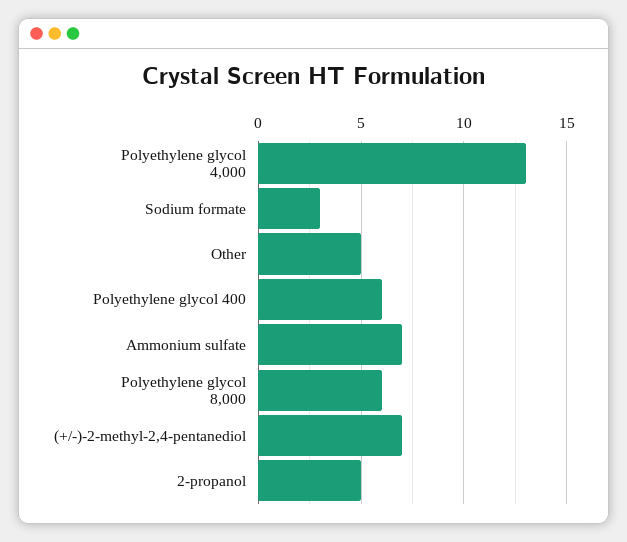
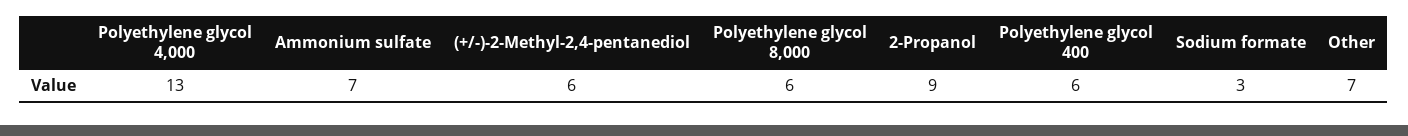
Other: 5 -> 7
(+/-)-2-methyl-2,4-pentanediol: 7 -> 6
2-propanol: 5 -> 9

